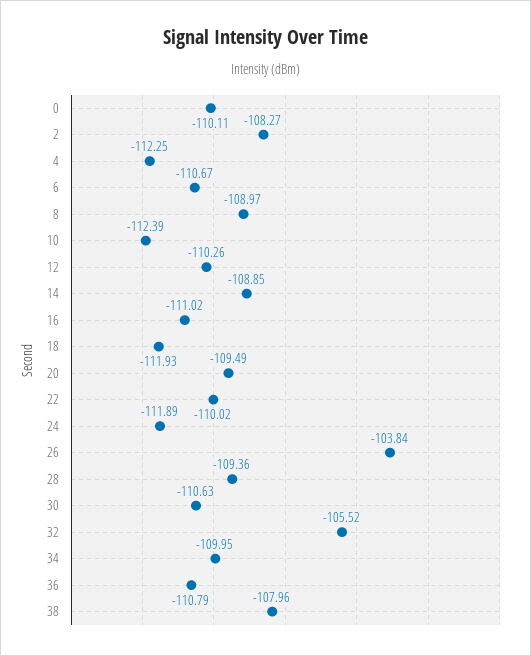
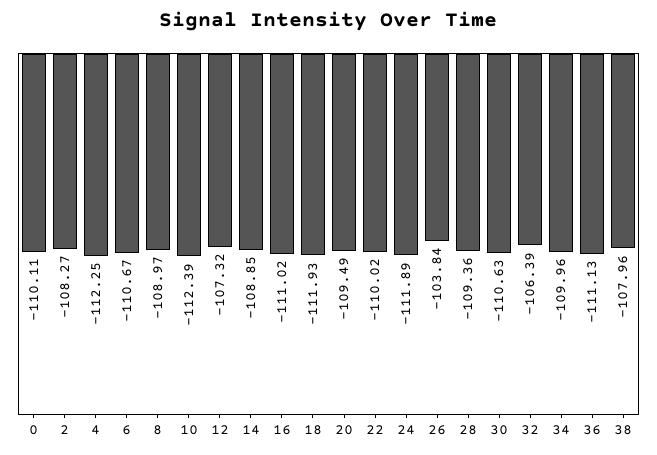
12: -110.26 -> -107.32
32: -105.52 -> -106.39
34: -109.95 -> -109.96
36: -110.79 -> -111.13

